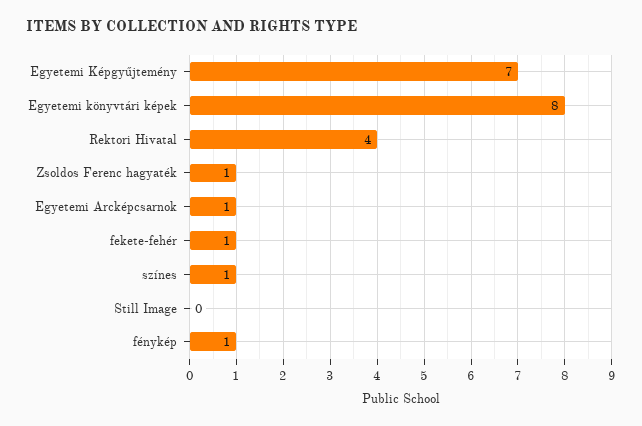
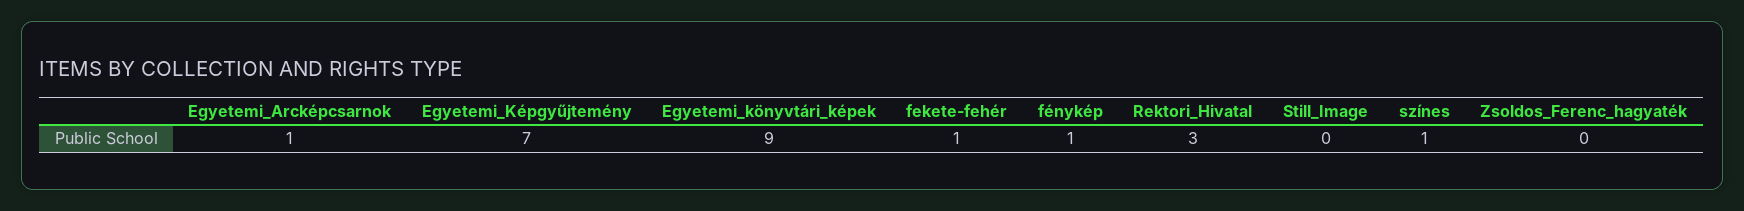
Egyetemi könyvtári képek: 8 -> 9
Rektori Hivatal: 4 -> 3
Zsoldos Ferenc hagyaték: 1 -> 0

